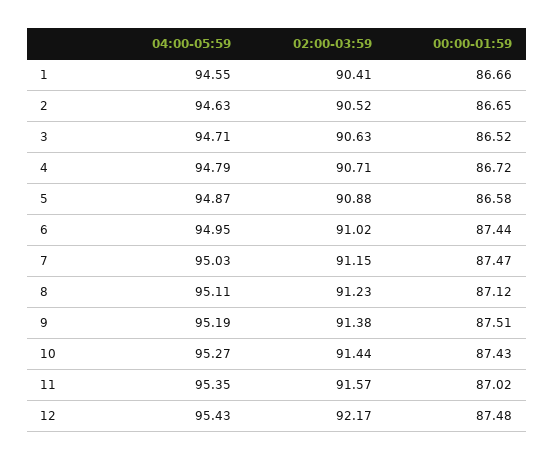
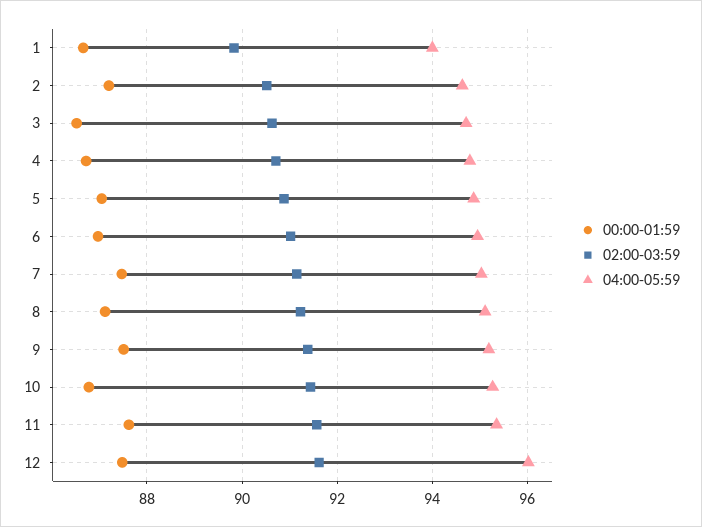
04:00-05:59, 1: 94.55 -> 94
02:00-03:59, 1: 90.41 -> 89.8
00:00-01:59, 2: 86.65 -> 87.2
00:00-01:59, 5: 86.58 -> 87
00:00-01:59, 6: 87.44 -> 87
00:00-01:59, 10: 87.43 -> 86.8
00:00-01:59, 11: 87.02 -> 87.6
04:00-05:59, 12: 95.43 -> 96
02:00-03:59, 12: 92.17 -> 91.6

